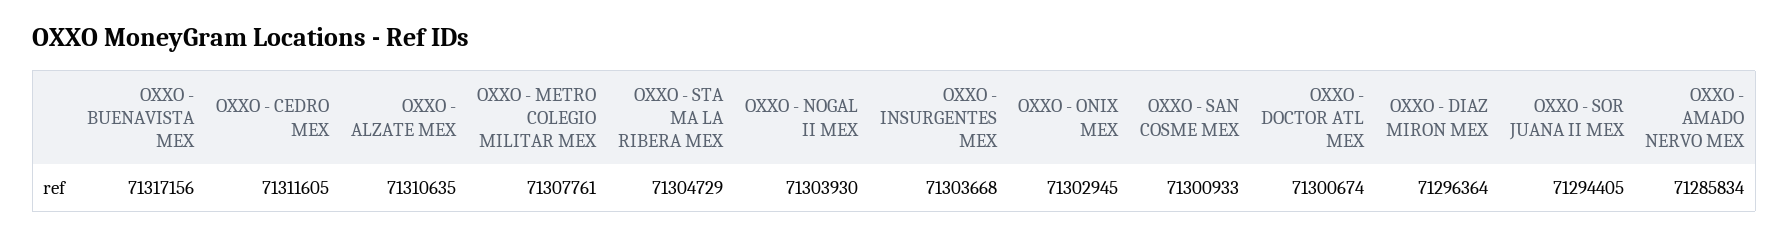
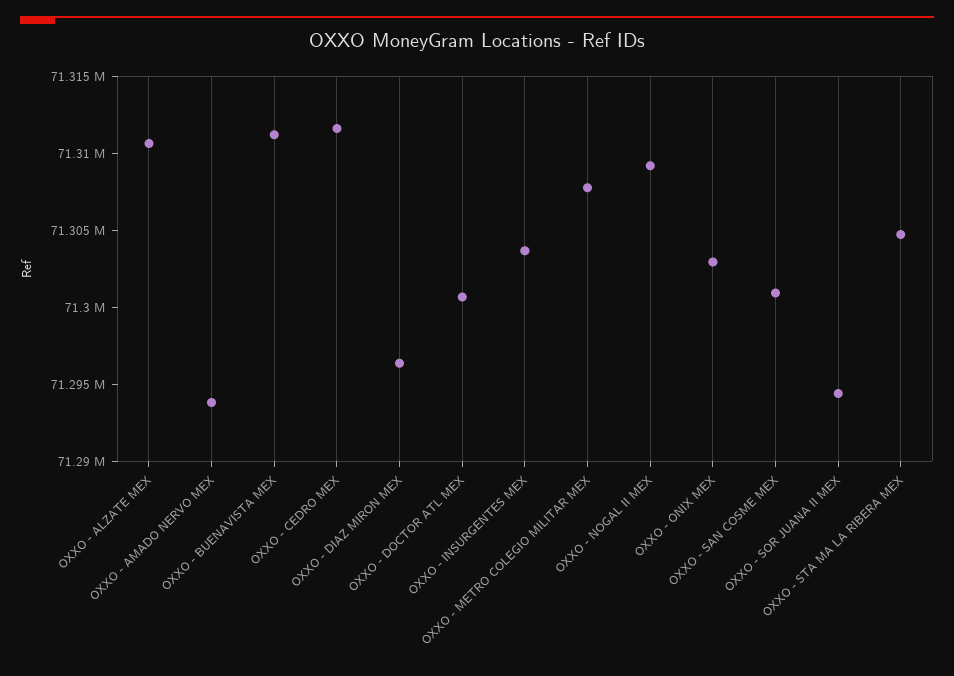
OXXO - BUENAVISTA MEX: 71317156 -> 71311000
OXXO - NOGAL II MEX: 71303930 -> 71309000
OXXO - AMADO NERVO MEX: 71285834 -> 71294000

